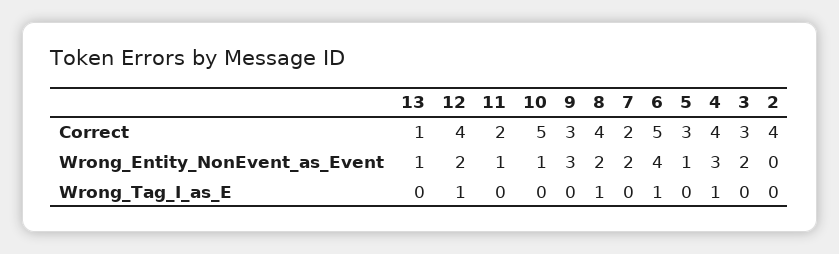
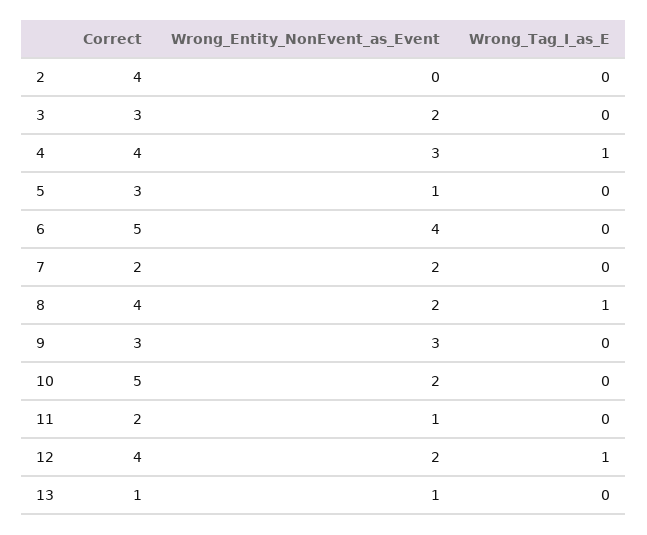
10, Wrong_Entity_NonEvent_as_Event: 1 -> 2
6, Wrong_Tag_I_as_E: 1 -> 0

